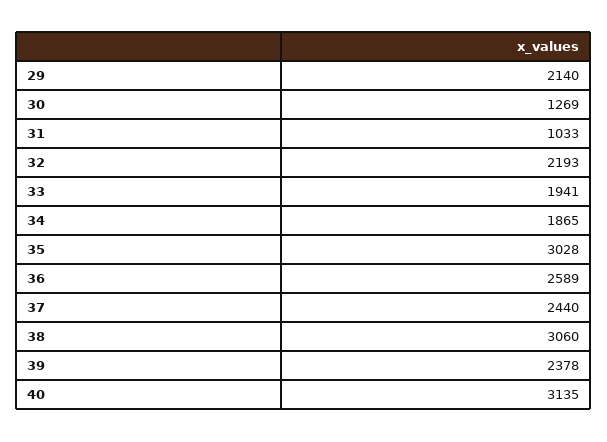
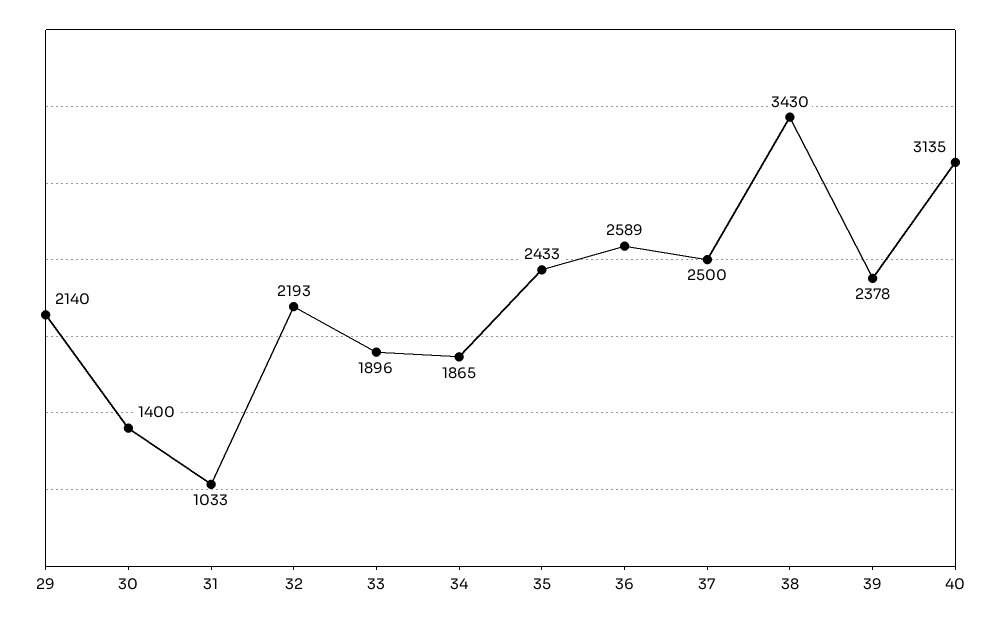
30: 1269 -> 1400
33: 1941 -> 1896
35: 3028 -> 2433
37: 2440 -> 2500
38: 3060 -> 3430

